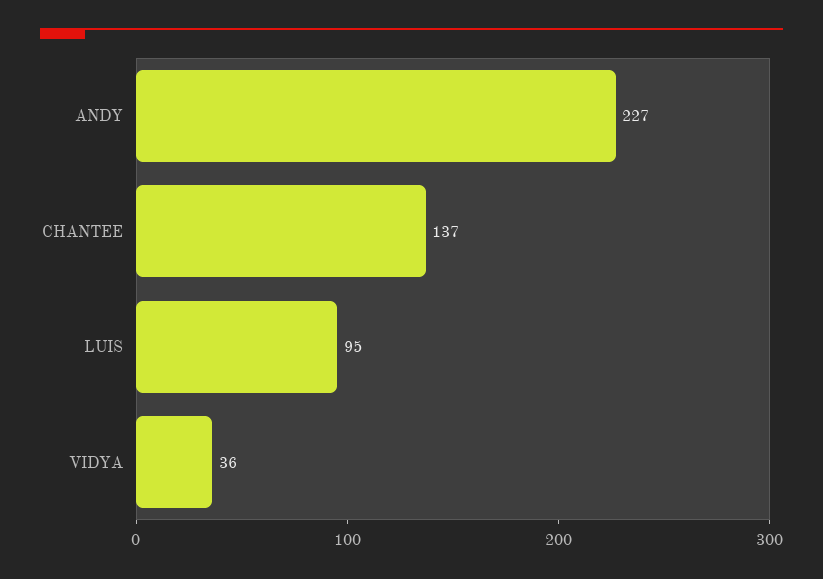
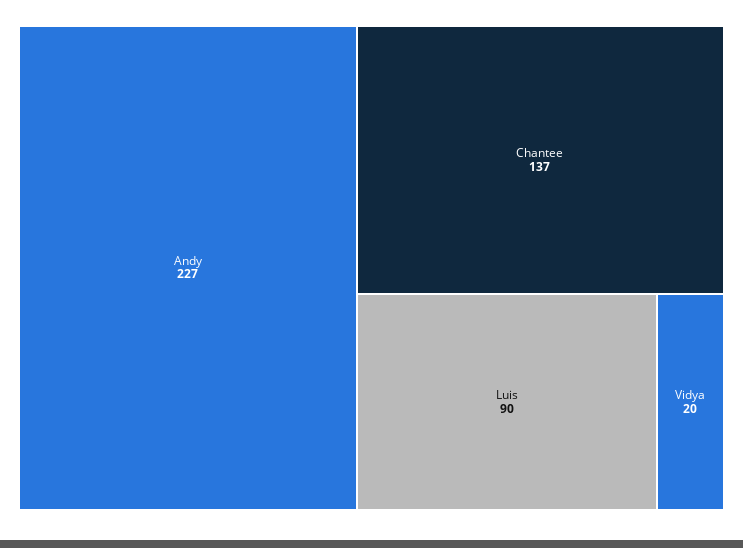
LUIS: 95 -> 90
VIDYA: 36 -> 20

